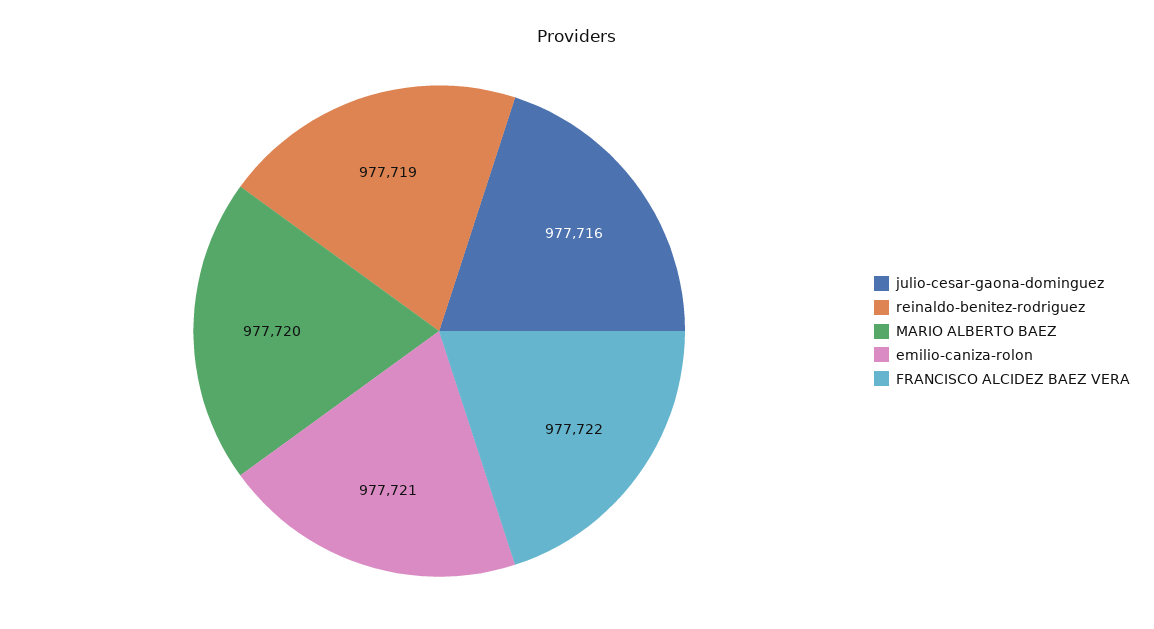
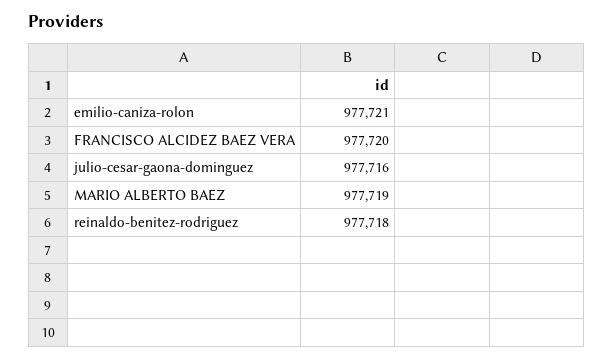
reinaldo-benitez-rodriguez: 977719 -> 977718
MARIO ALBERTO BAEZ: 977720 -> 977719
FRANCISCO ALCIDEZ BAEZ VERA: 977722 -> 977720

